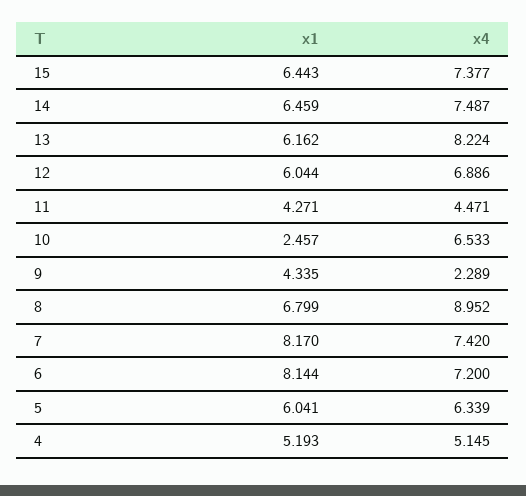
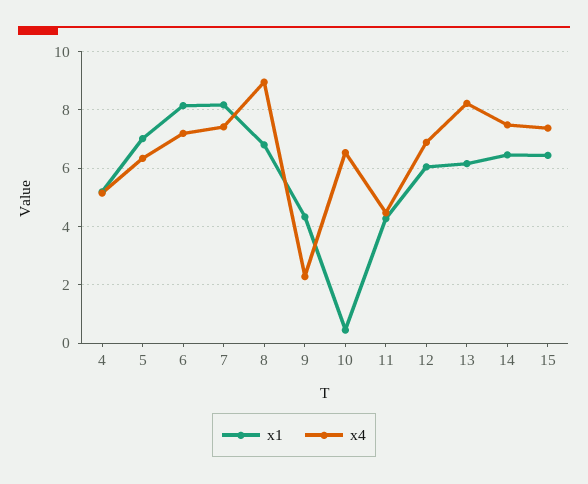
x1, 10: 2.457 -> 0.5
x1, 5: 6.041 -> 7

